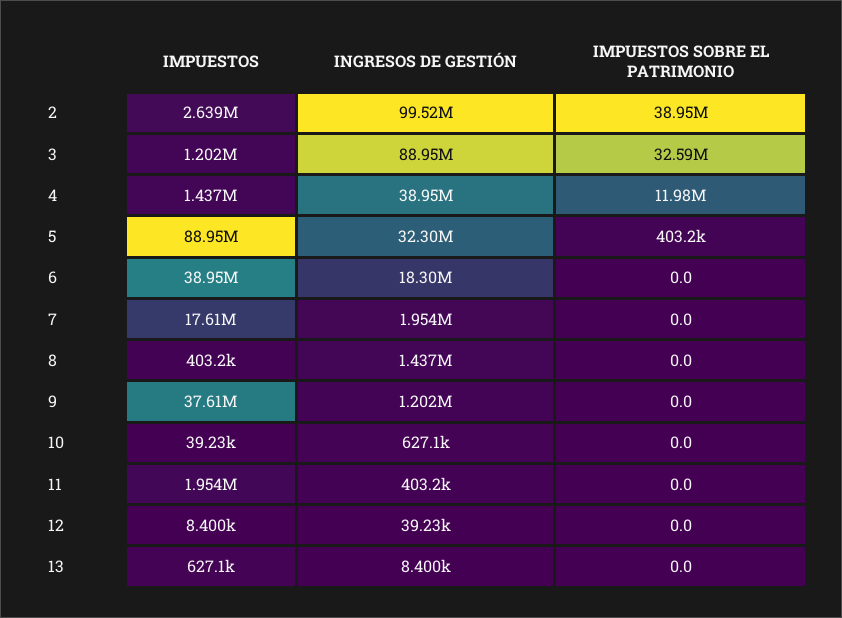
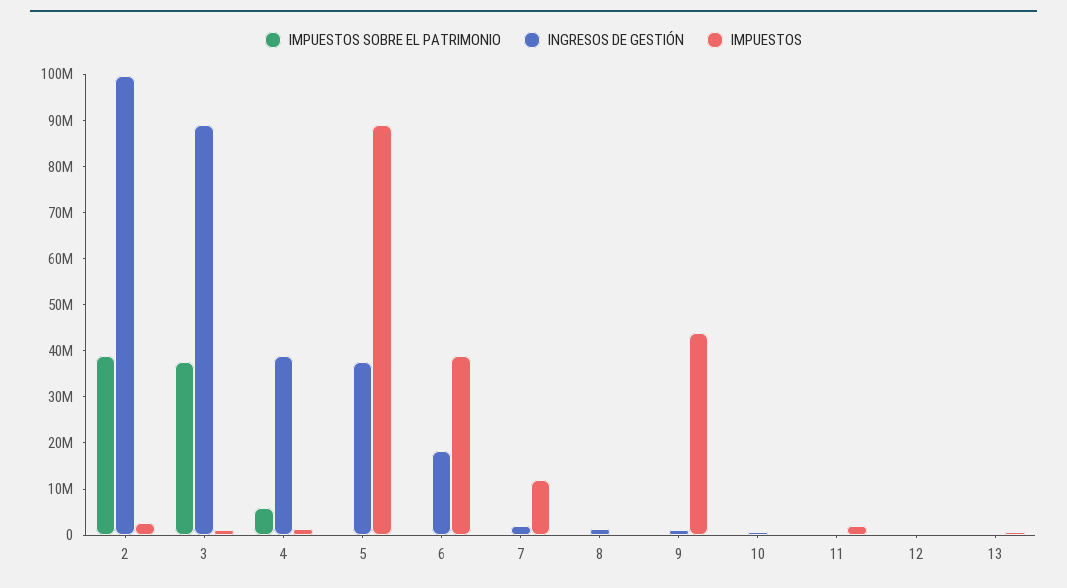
IMPUESTOS SOBRE EL PATRIMONIO, 3: 32590000 -> 38000000
IMPUESTOS SOBRE EL PATRIMONIO, 4: 11980000 -> 6000000
INGRESOS DE GESTIÓN, 5: 32300000 -> 38000000
IMPUESTOS, 7: 17610000 -> 12000000
IMPUESTOS, 9: 37610000 -> 44000000

